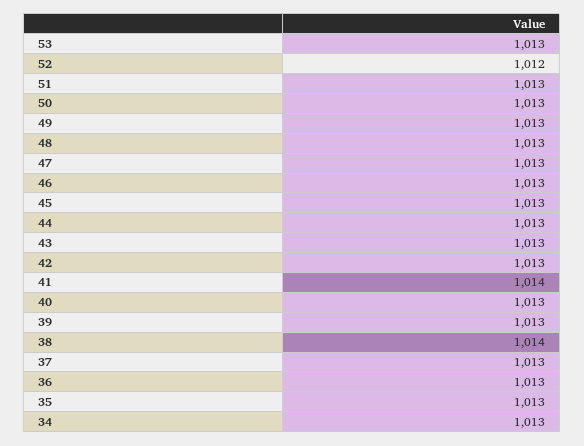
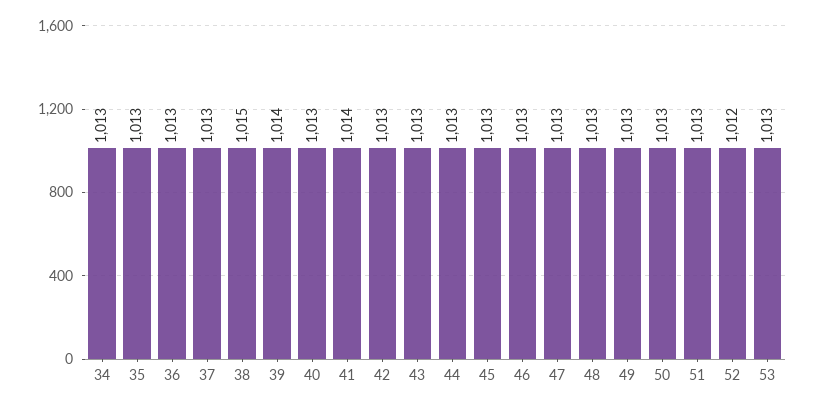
39: 1013 -> 1014
38: 1014 -> 1015

